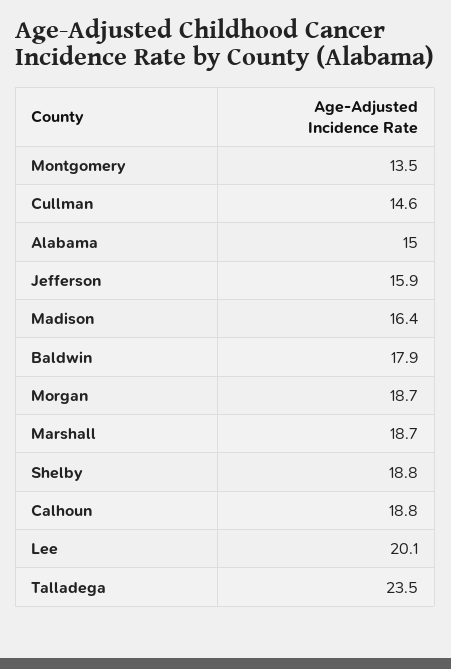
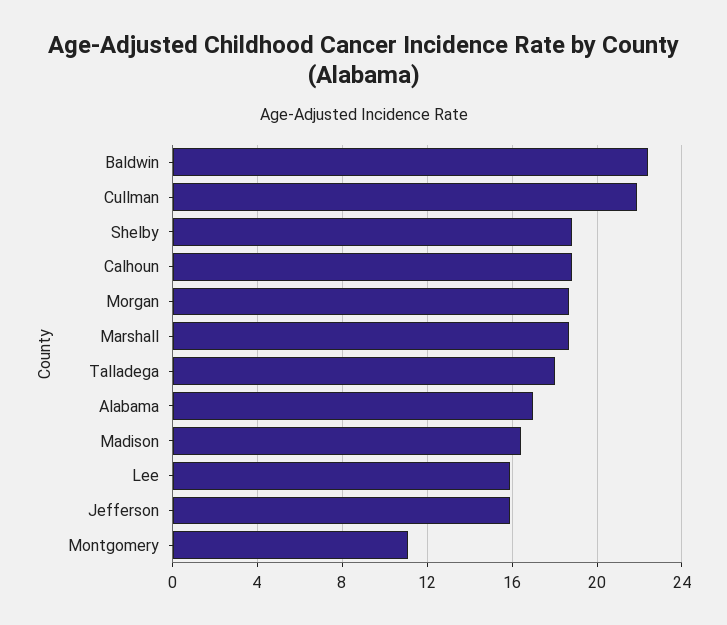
Montgomery: 13.5 -> 11
Cullman: 14.6 -> 22
Alabama: 15 -> 17
Baldwin: 17.9 -> 22.5
Lee: 20.1 -> 16
Talladega: 23.5 -> 18

